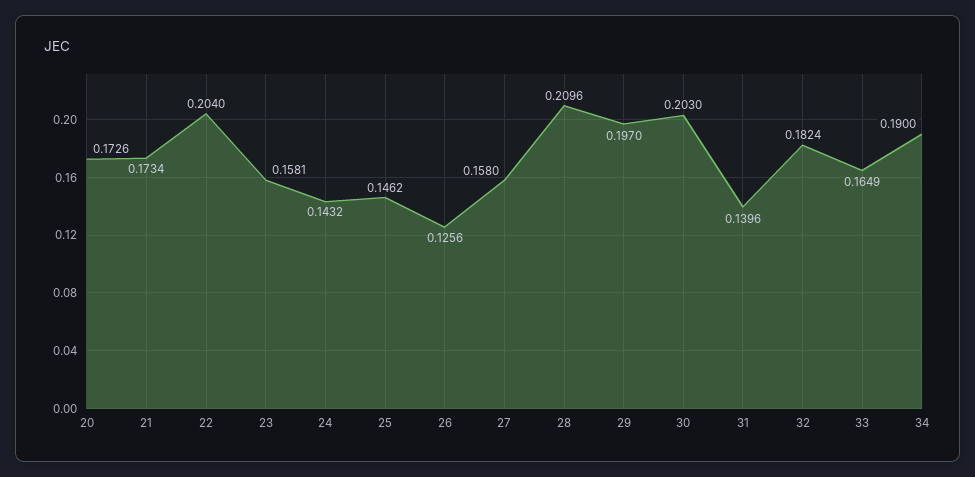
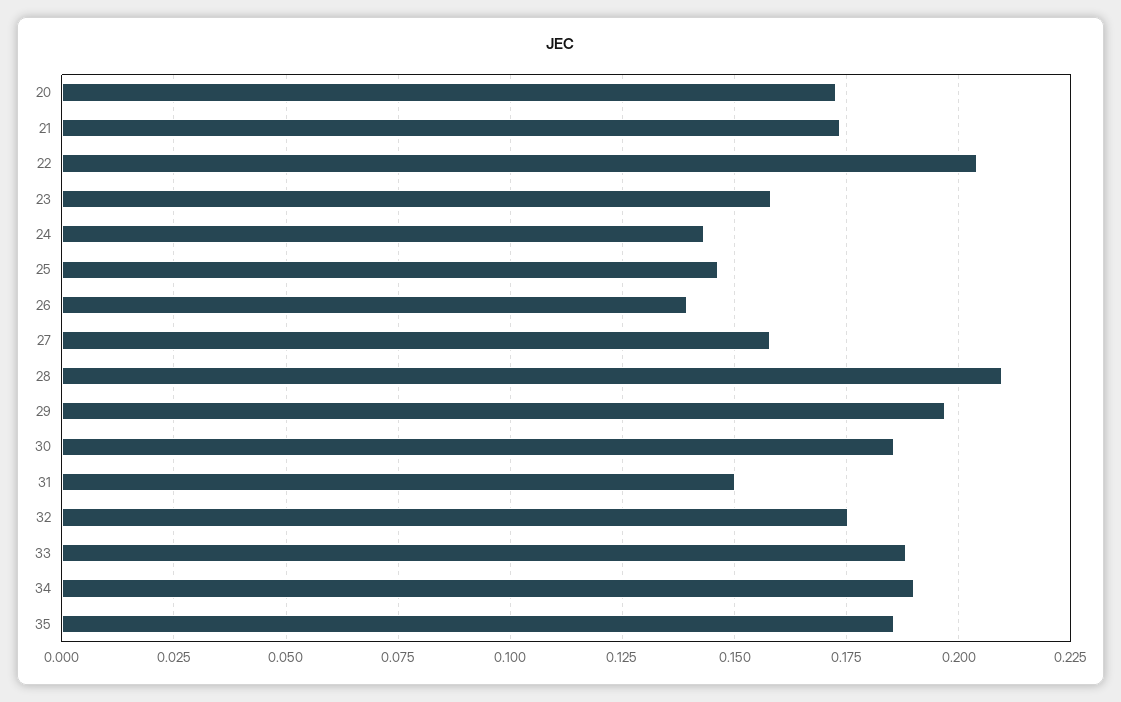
26: 0.1256 -> 0.14
30: 0.203 -> 0.185
31: 0.1396 -> 0.15
32: 0.1824 -> 0.175
33: 0.1649 -> 0.1875
35: none -> 0.185

